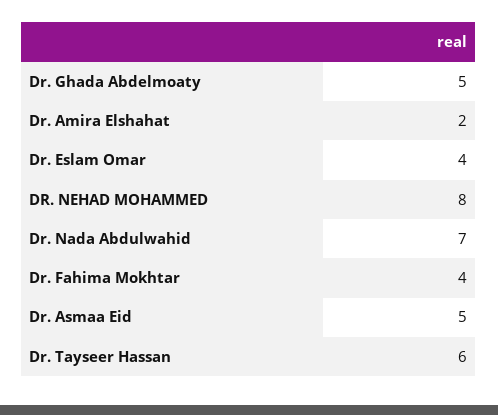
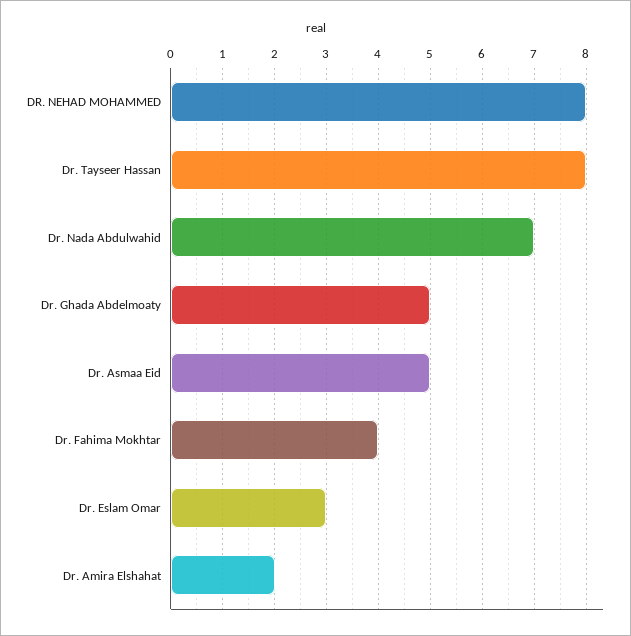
Dr. Eslam Omar: 4 -> 3
Dr. Tayseer Hassan: 6 -> 8

